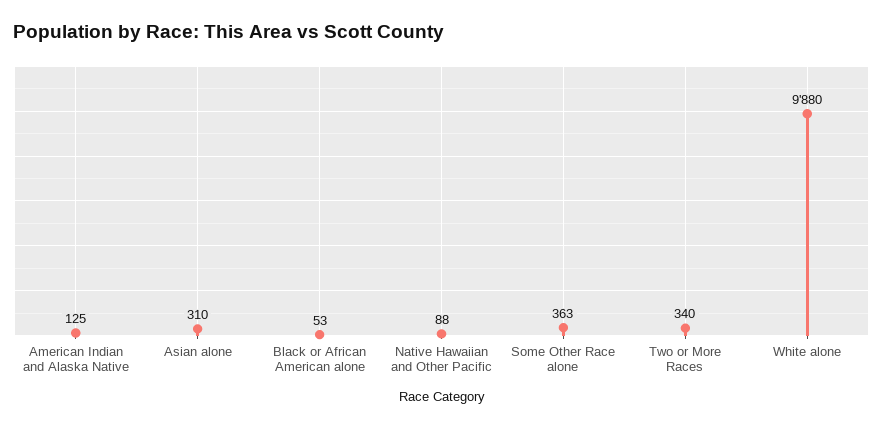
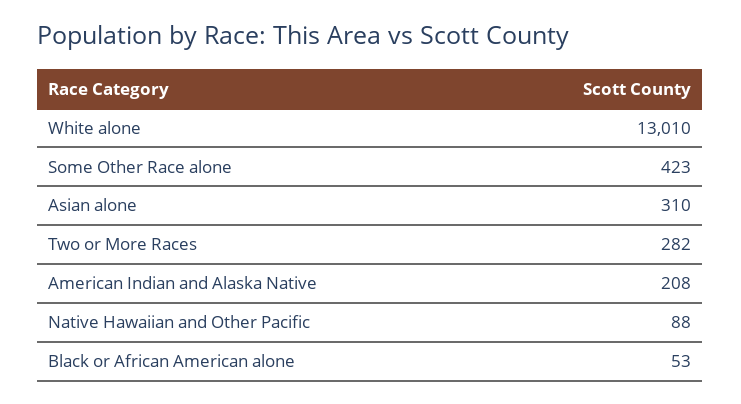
American Indian and Alaska Native: 125 -> 208
Some Other Race alone: 363 -> 423
Two or More Races: 340 -> 282
White alone: 9880 -> 13010

